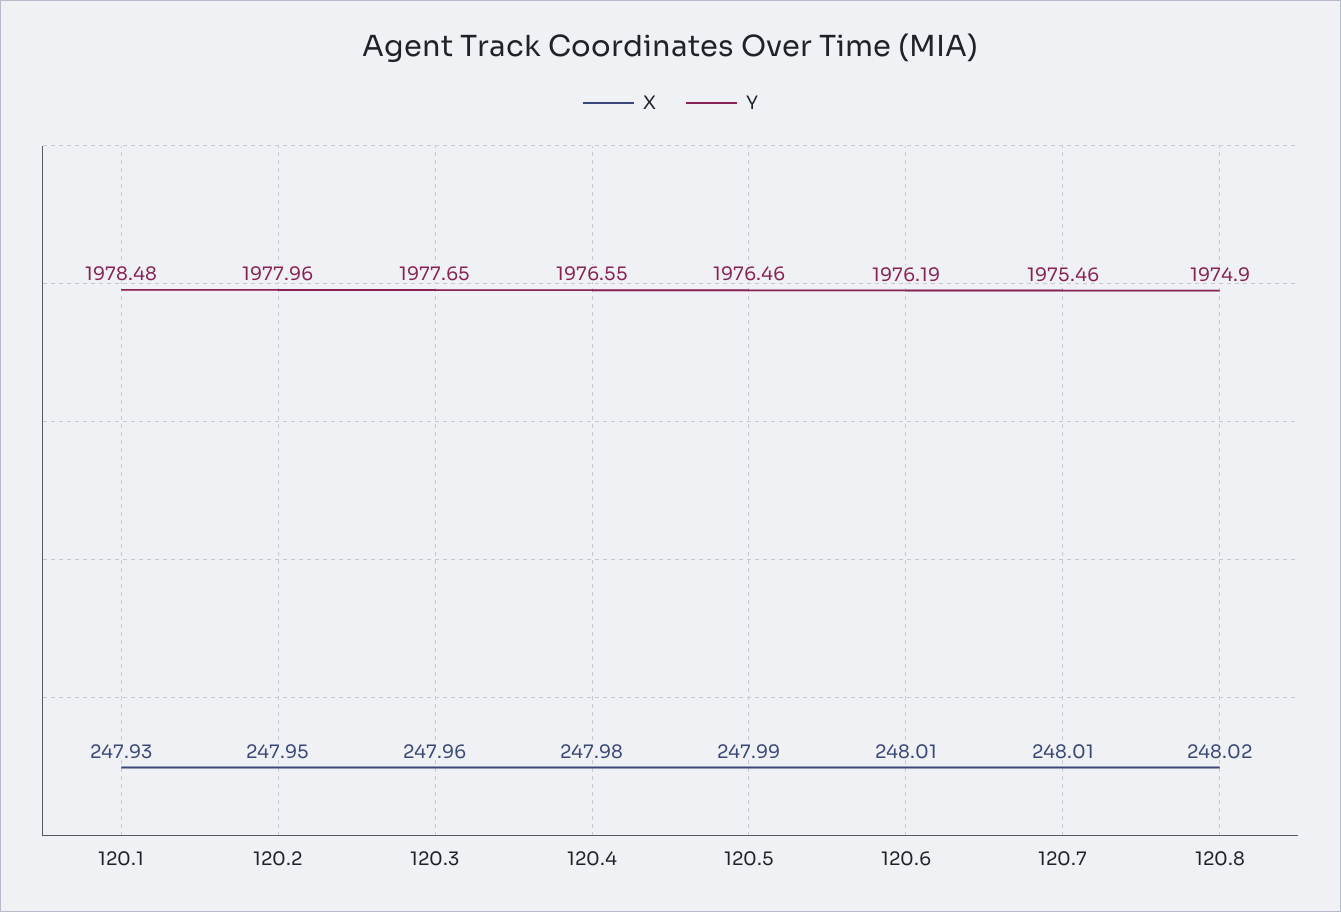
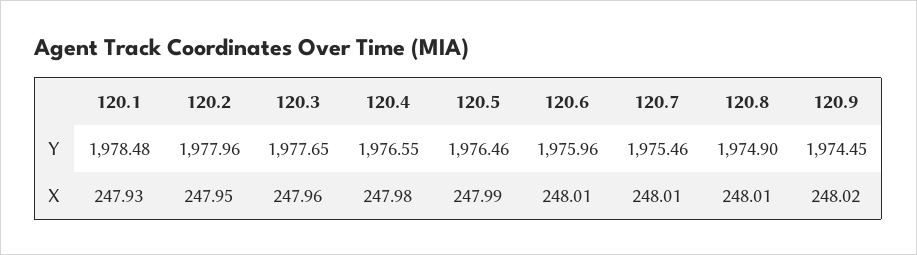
Y, 120.6: 1976.19 -> 1975.96
X, 120.8: 248.02 -> 248.01
Y, 120.9: none -> 1974.45
X, 120.9: none -> 248.02

